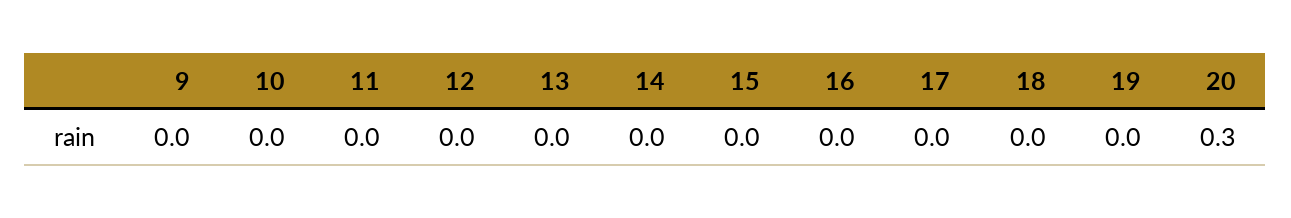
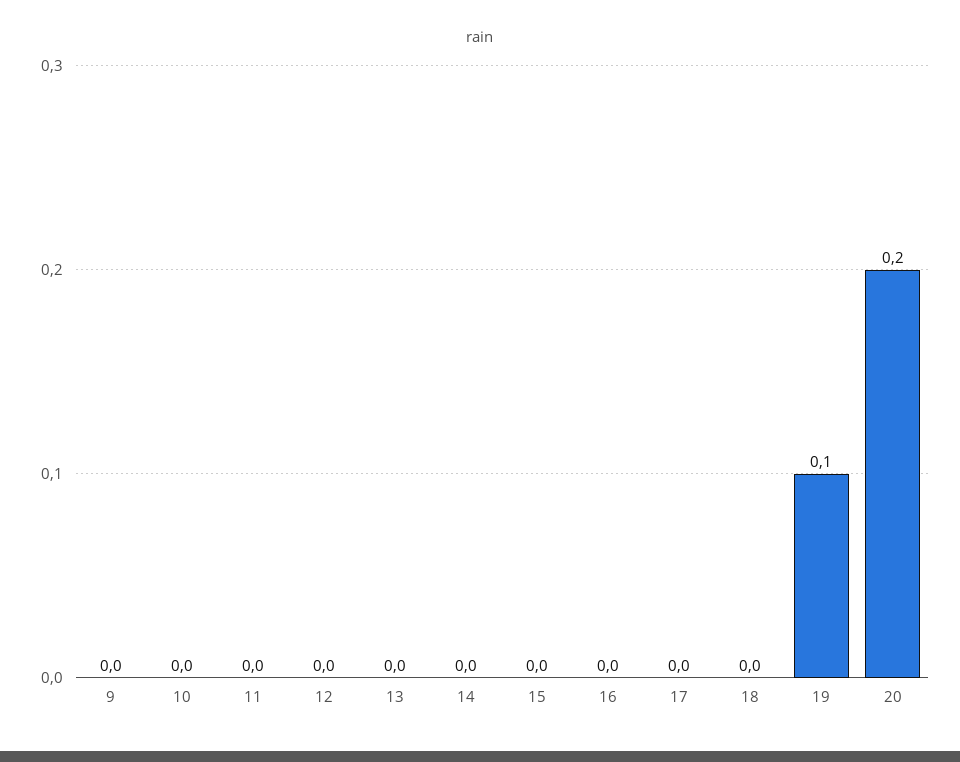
19: 0 -> 0.1
20: 0.3 -> 0.2

